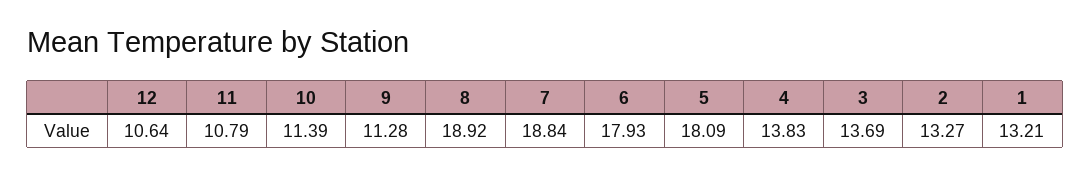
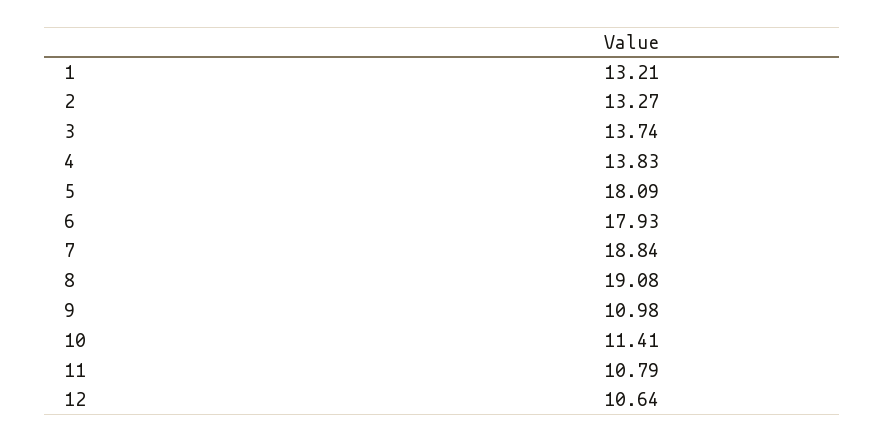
10: 11.39 -> 11.41
9: 11.28 -> 10.98
8: 18.92 -> 19.08
3: 13.69 -> 13.74

